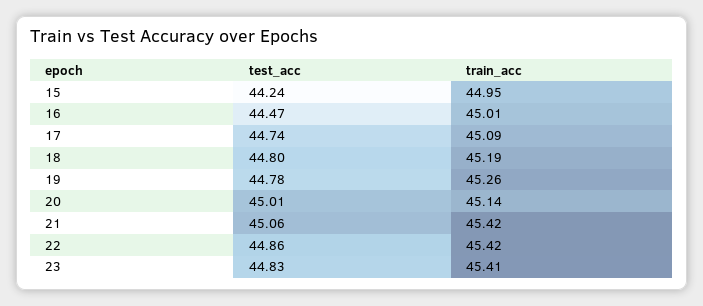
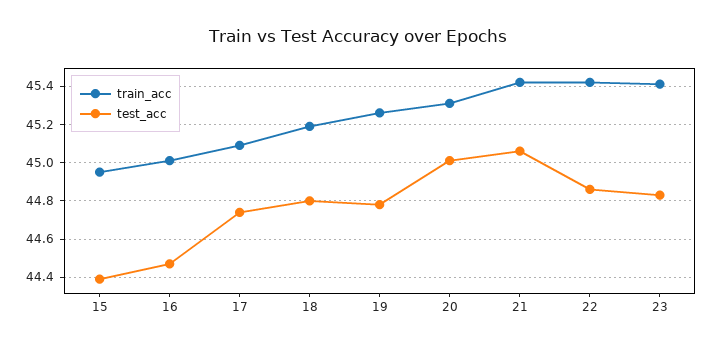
test_acc, 15: 44.24 -> 44.4
train_acc, 20: 45.14 -> 45.3

